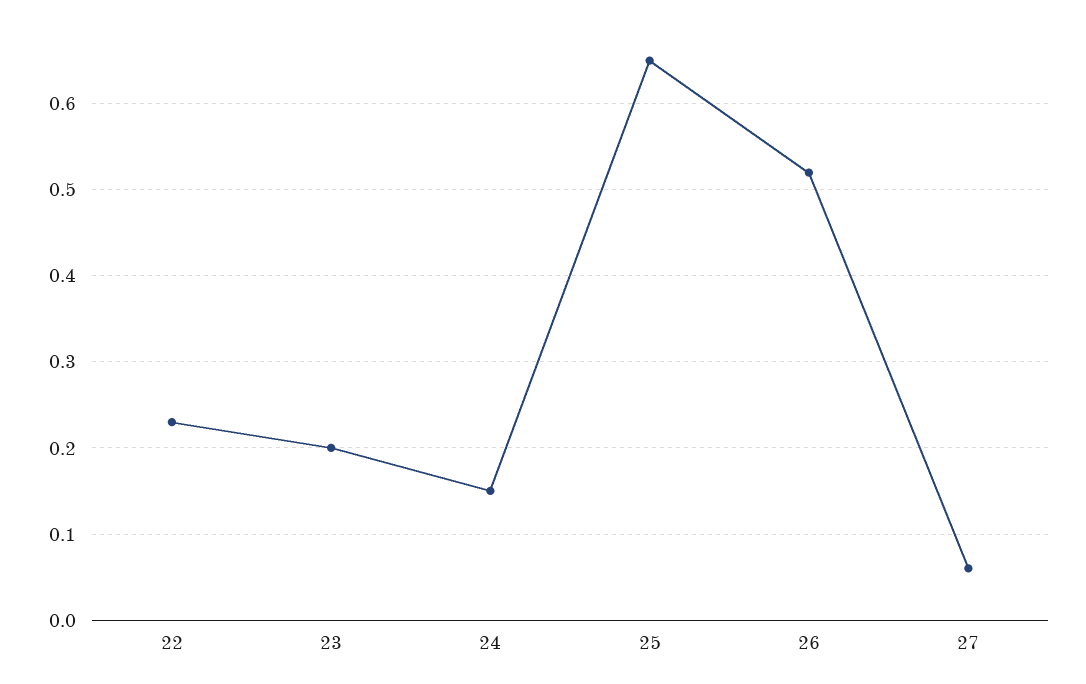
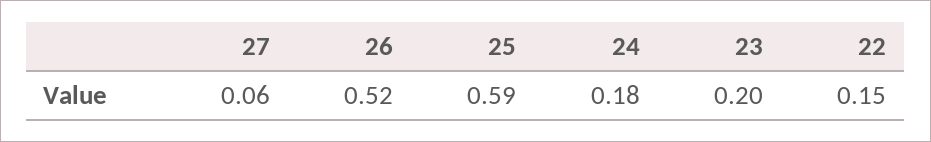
22: 0.23 -> 0.15
24: 0.15 -> 0.18
25: 0.65 -> 0.59

